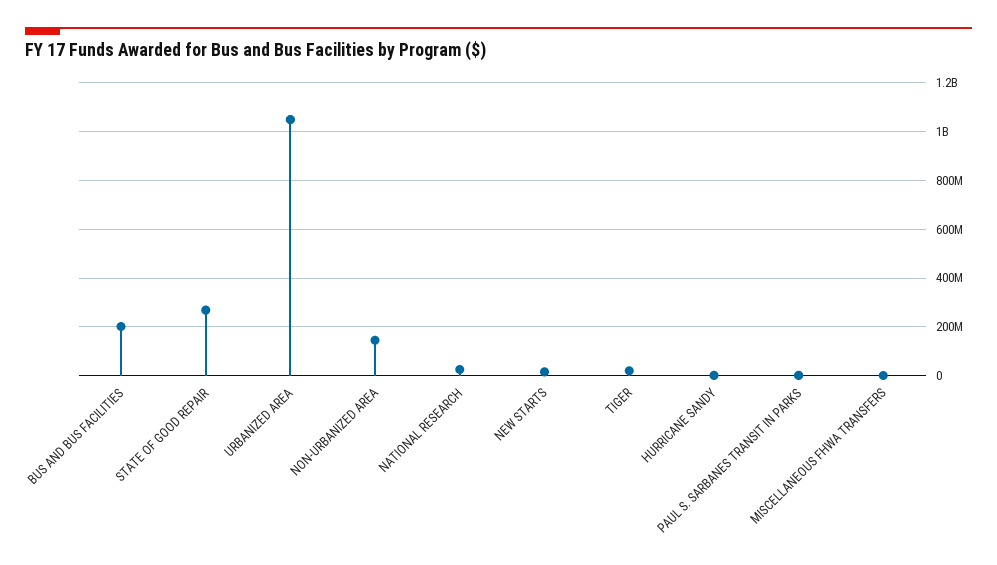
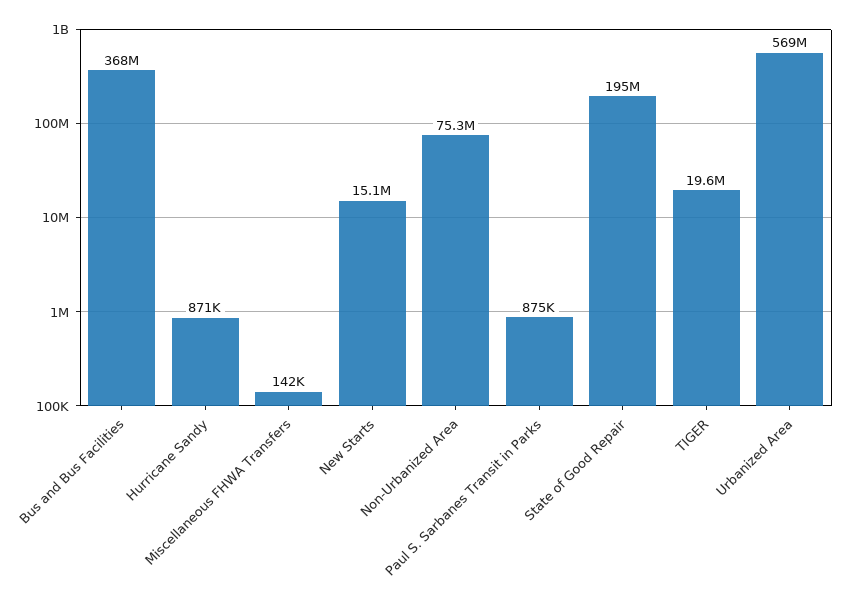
BUS AND BUS FACILITIES: 200000000 -> 368000000
STATE OF GOOD REPAIR: 275000000 -> 195000000
URBANIZED AREA: 1050000000 -> 569000000
NON-URBANIZED AREA: 150000000 -> 75300000
NATIONAL RESEARCH: 25000000 -> none

